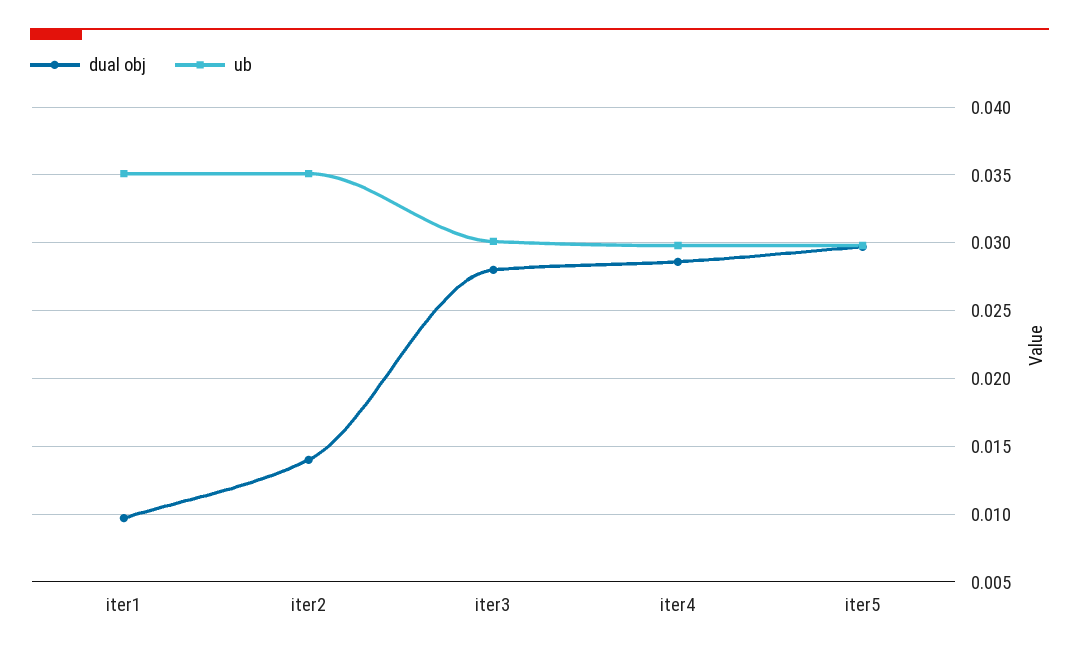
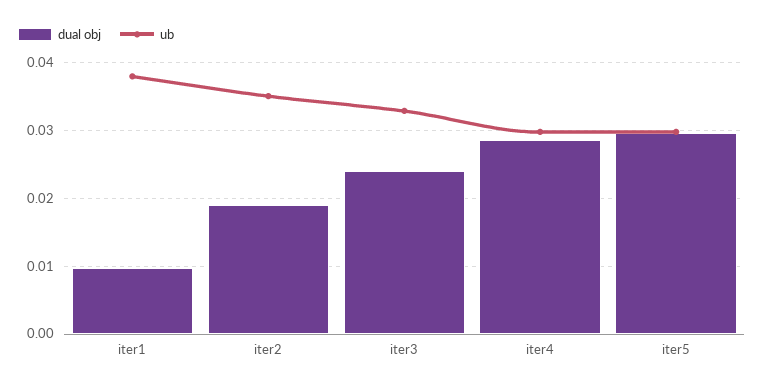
ub, iter1: 0.035 -> 0.038
dual obj, iter2: 0.014 -> 0.019
dual obj, iter3: 0.028 -> 0.024
ub, iter3: 0.03 -> 0.033

